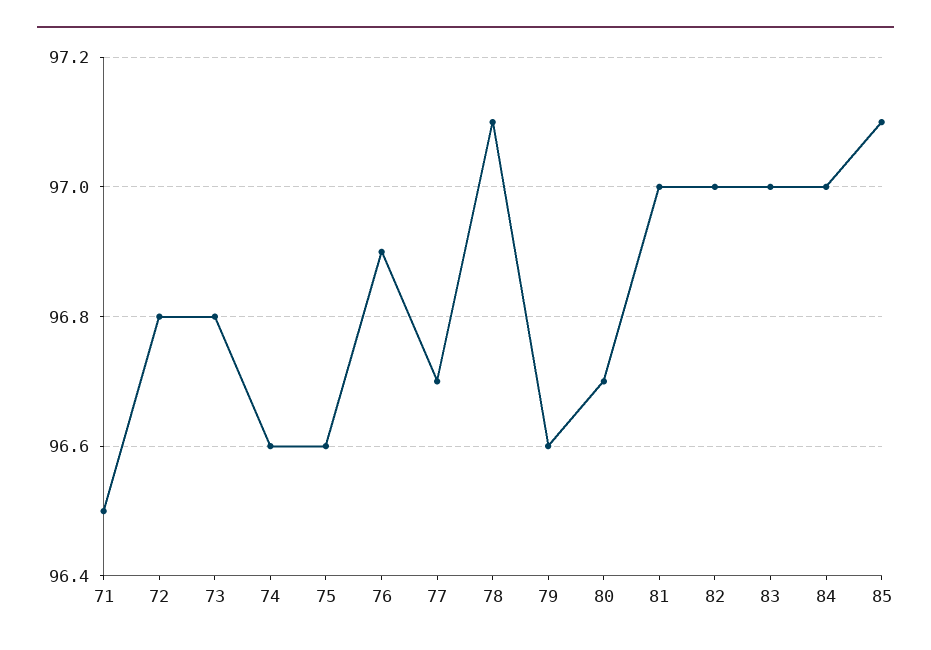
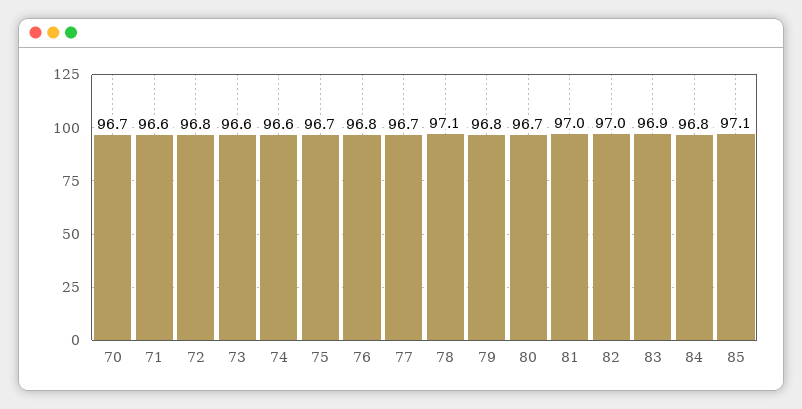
71: 96.5 -> 96.6
73: 96.8 -> 96.6
75: 96.6 -> 96.7
76: 96.9 -> 96.8
79: 96.6 -> 96.8
83: 97 -> 96.9
84: 97 -> 96.8
70: none -> 96.7

